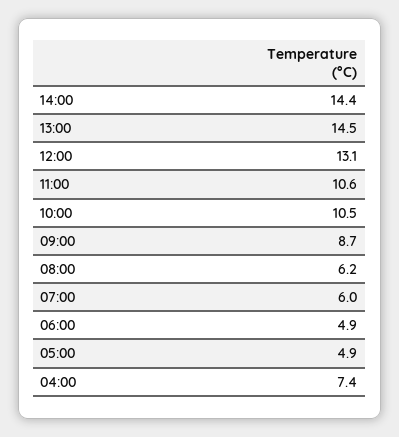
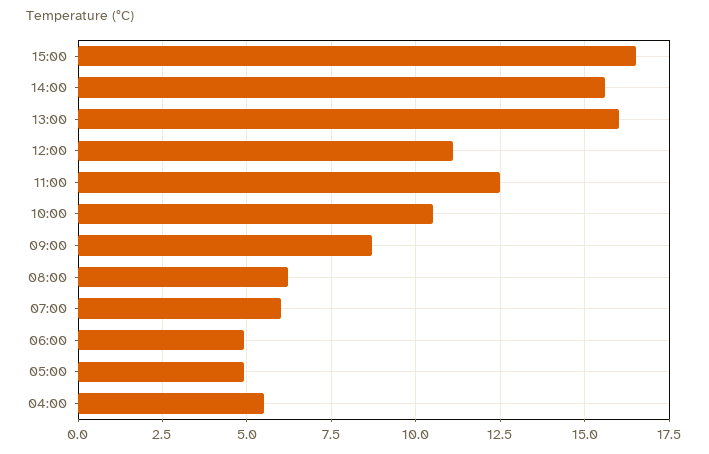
14:00: 14.4 -> 15.5
13:00: 14.5 -> 16
12:00: 13.1 -> 11
11:00: 10.6 -> 12.5
04:00: 7.4 -> 5.5
15:00: none -> 16.5

